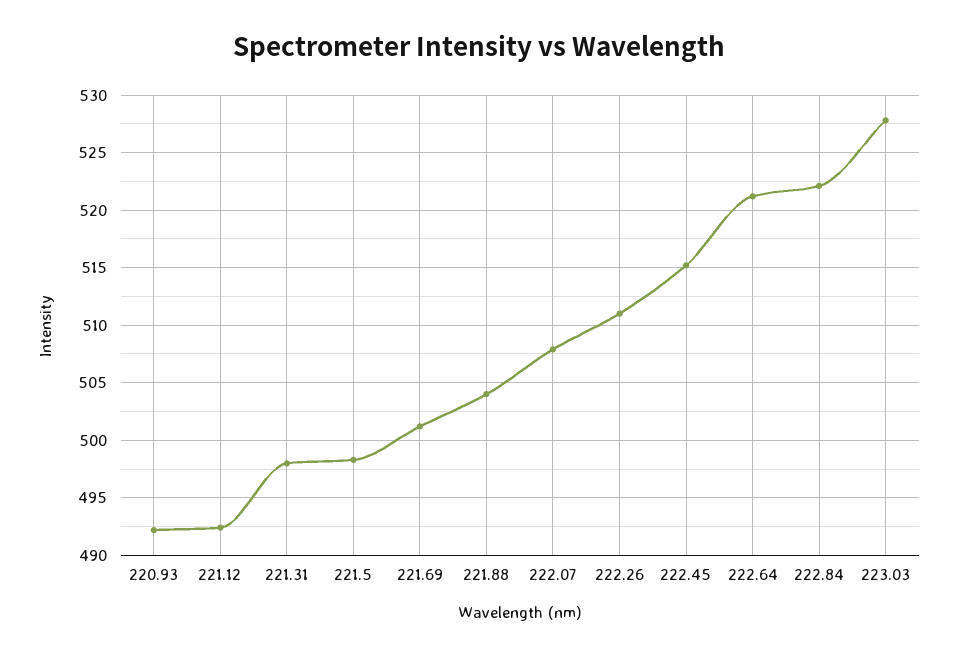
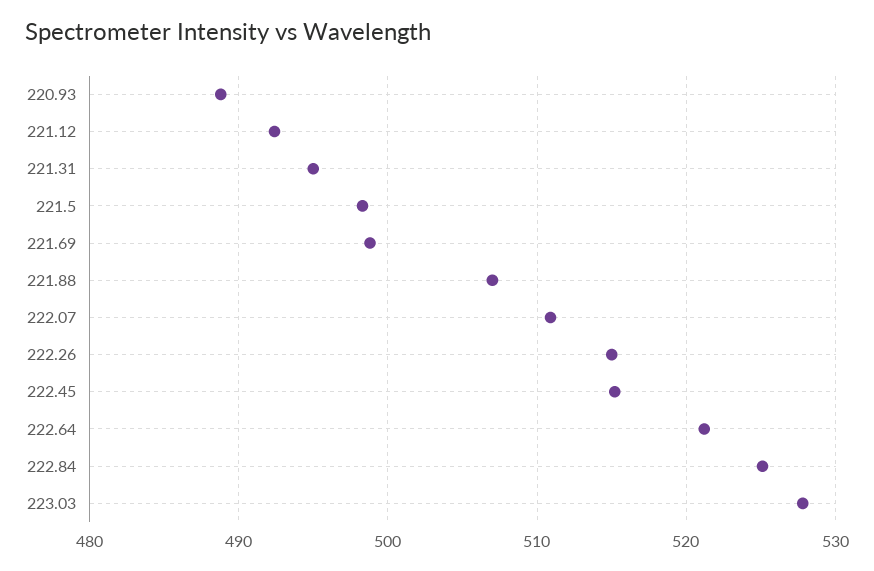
220.93: 492 -> 489
221.31: 498 -> 495
221.69: 501 -> 499
221.88: 504 -> 507
222.07: 508 -> 511
222.26: 511 -> 515
222.84: 522 -> 525

